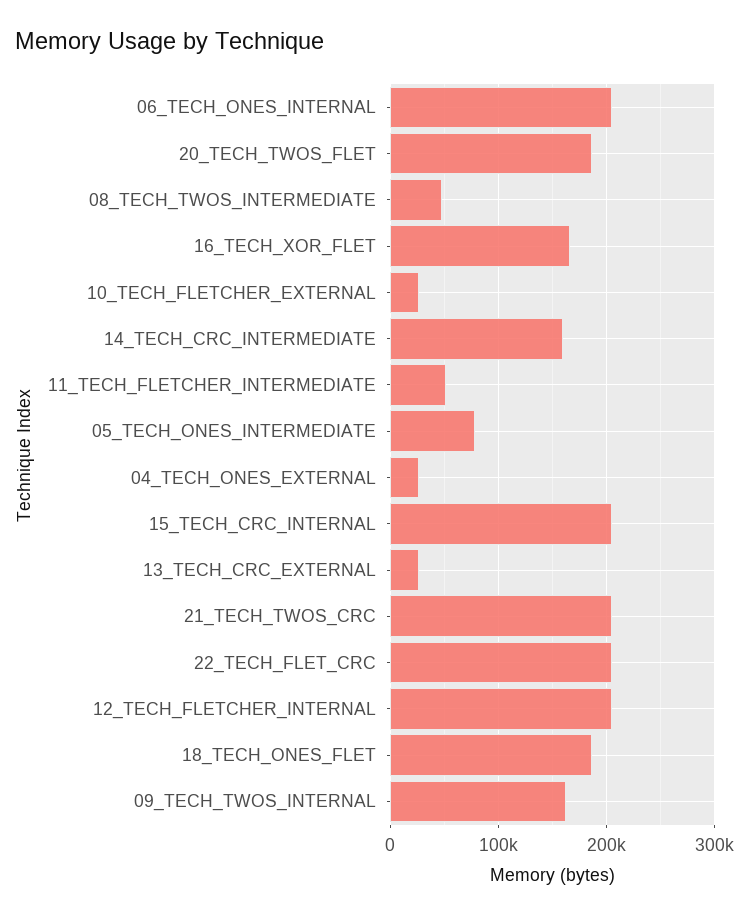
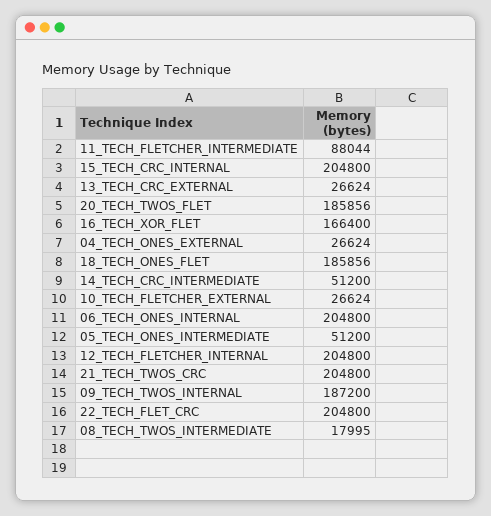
08_TECH_TWOS_INTERMEDIATE: 50000 -> 17995
14_TECH_CRC_INTERMEDIATE: 160000 -> 51200
11_TECH_FLETCHER_INTERMEDIATE: 50000 -> 88044
05_TECH_ONES_INTERMEDIATE: 80000 -> 51200
09_TECH_TWOS_INTERNAL: 160000 -> 187200

